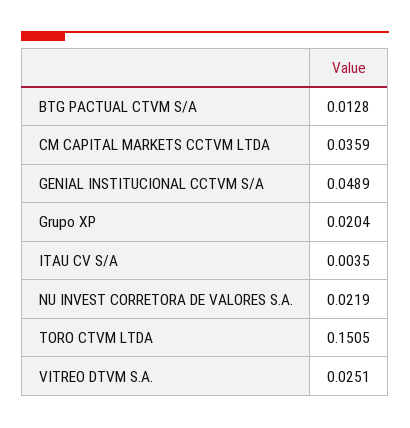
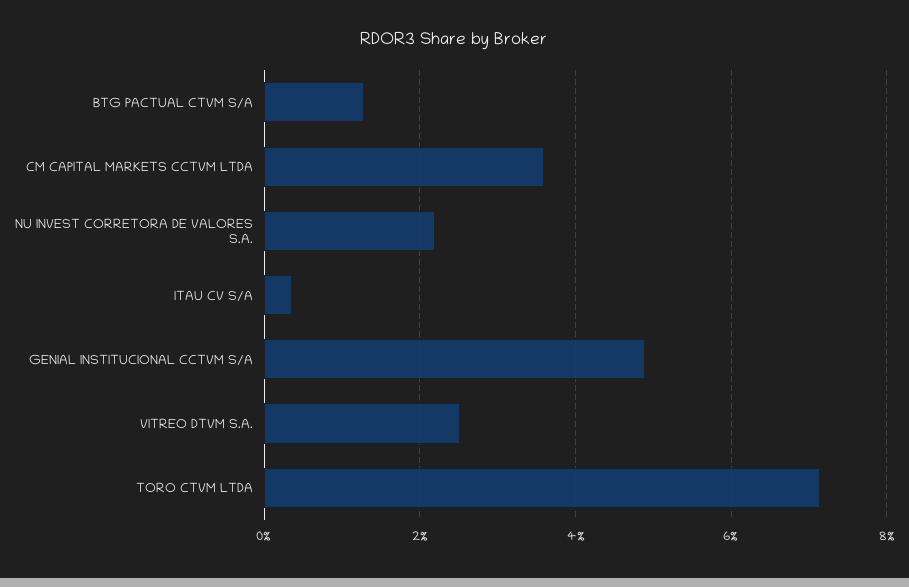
Grupo XP: 0.0204 -> none
TORO CTVM LTDA: 0.1505 -> 0.072

